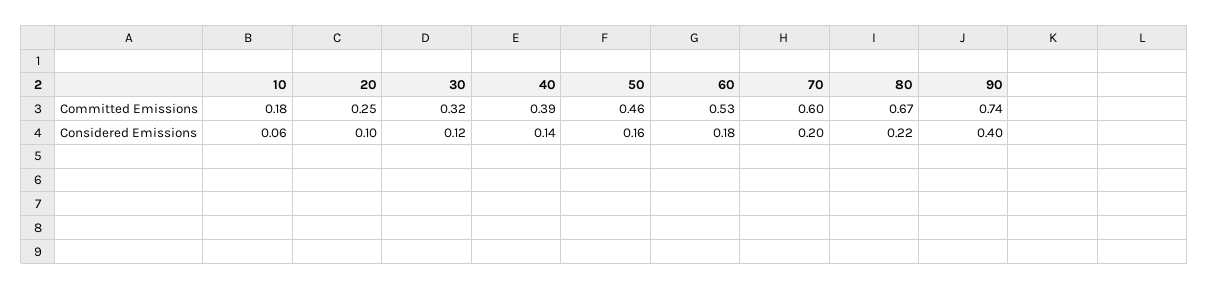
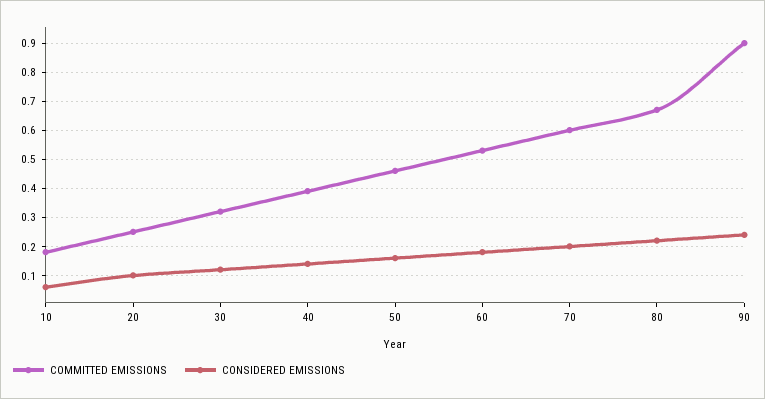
Committed Emissions, 90: 0.74 -> 0.9
Considered Emissions, 90: 0.4 -> 0.25

